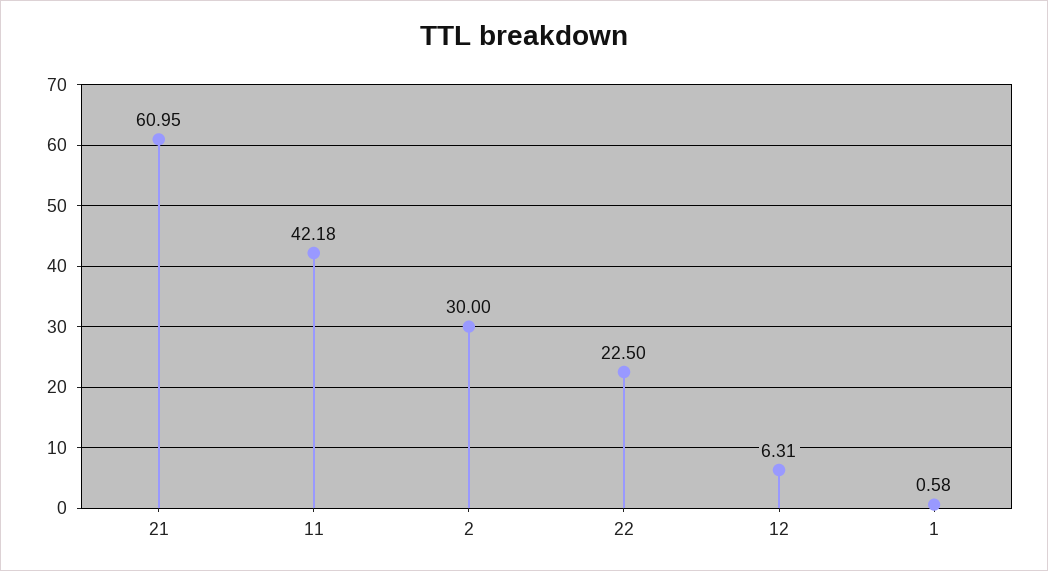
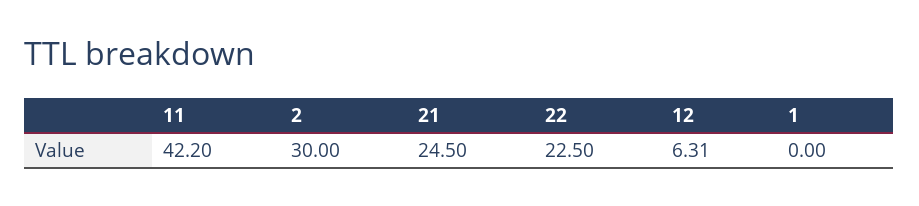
21: 60.95 -> 24.5
11: 42.18 -> 42.2
1: 0.58 -> 0

